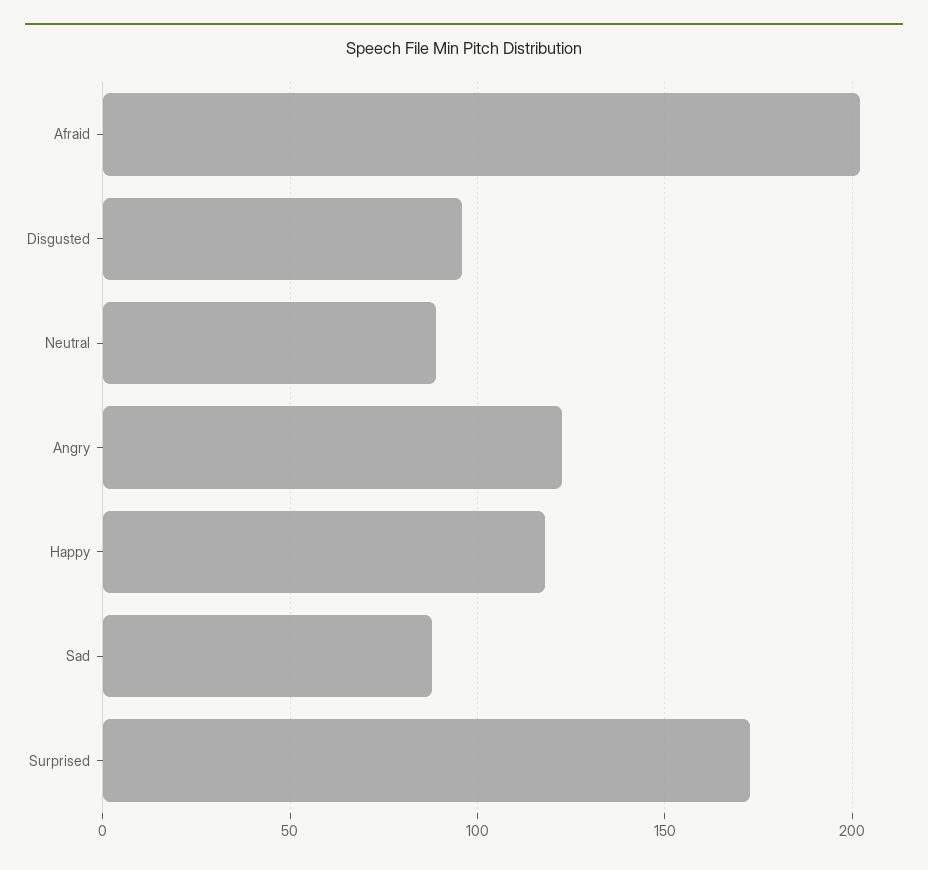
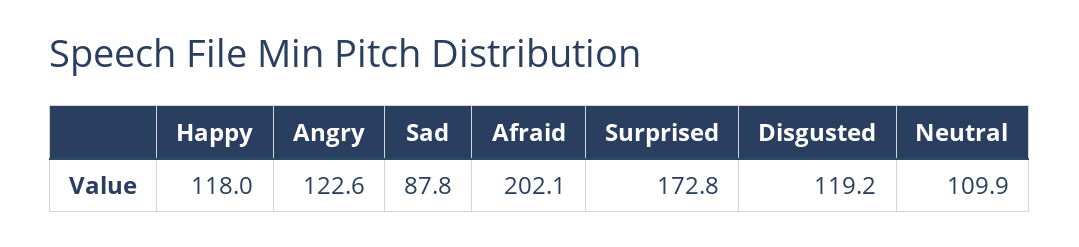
Disgusted: 95 -> 119.2
Neutral: 90 -> 109.9

